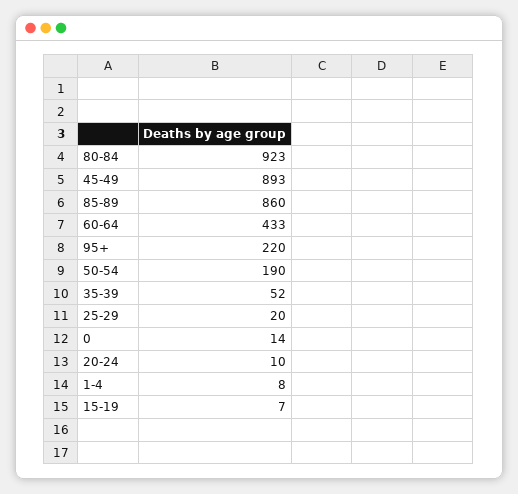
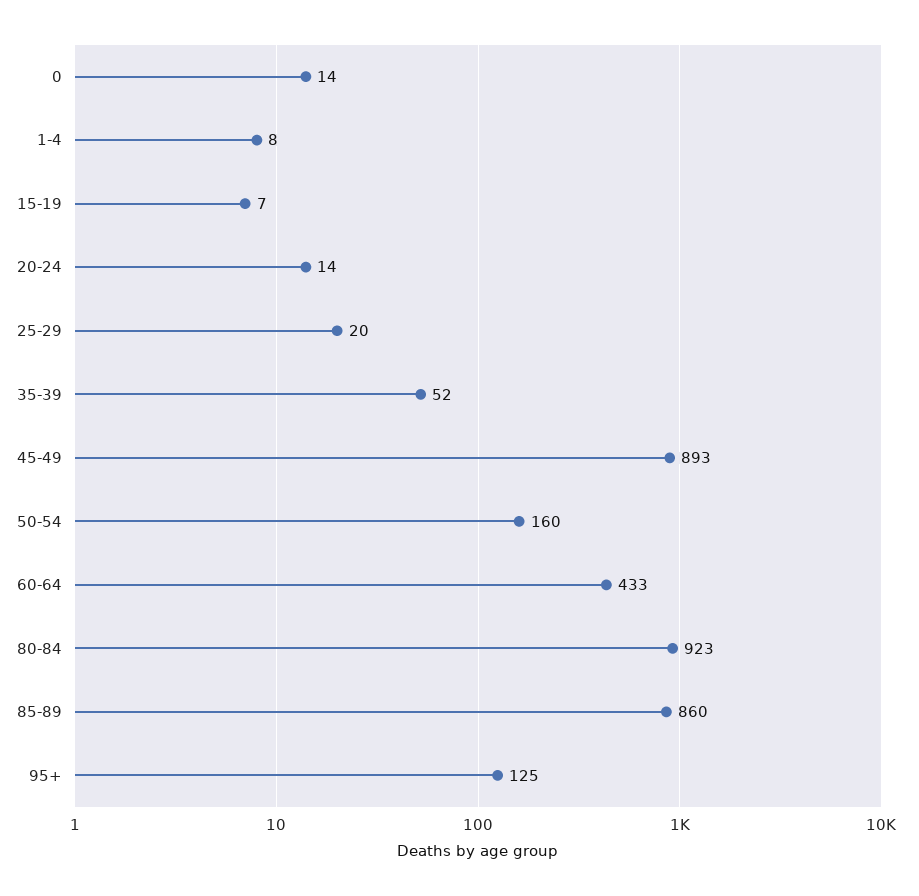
95+: 220 -> 125
50-54: 190 -> 160
20-24: 10 -> 14

